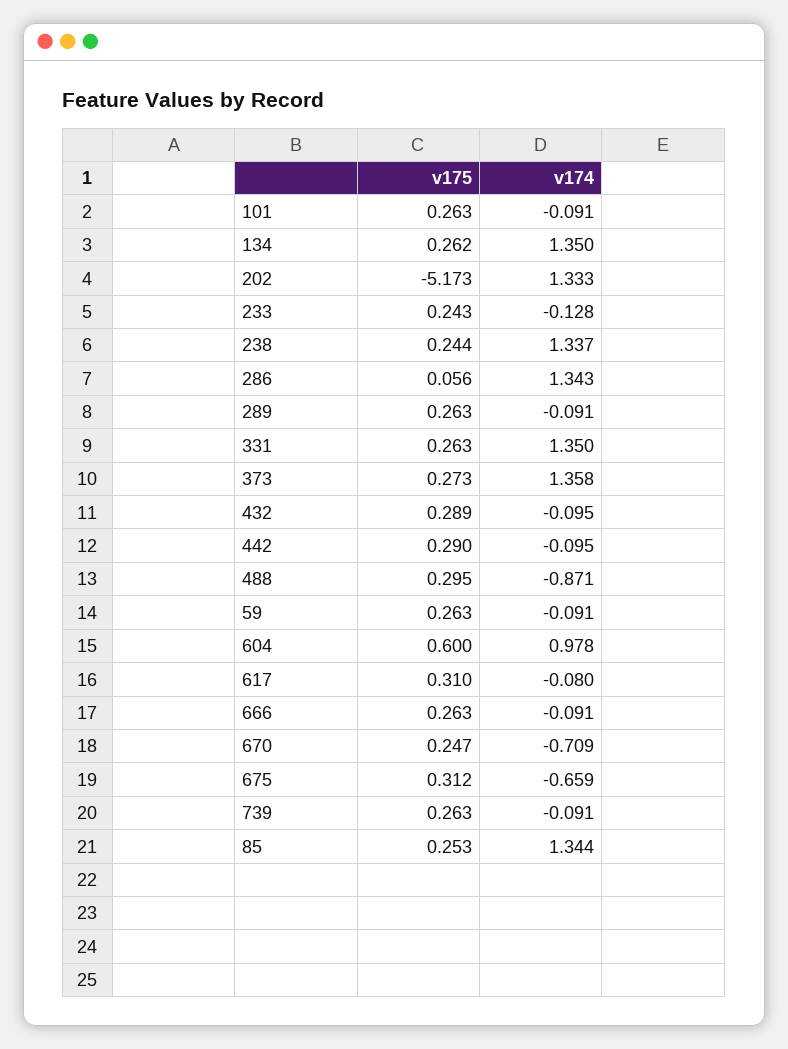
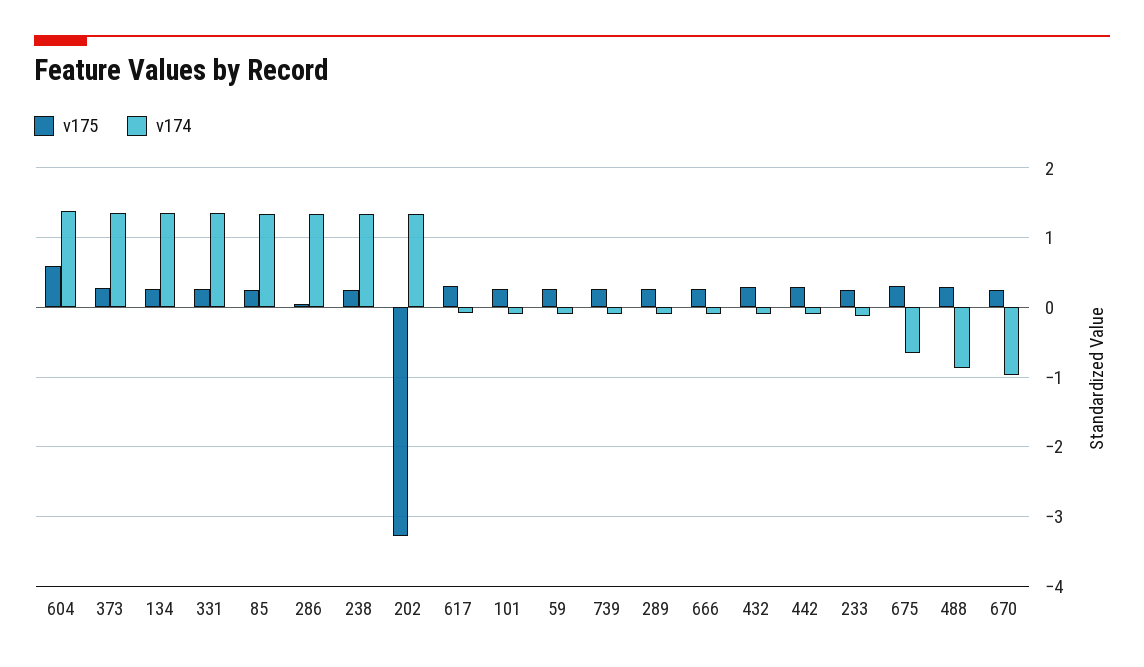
v175, 202: -5.173 -> -3.3
v174, 604: 0.978 -> 1.4
v174, 670: -0.709 -> -1

